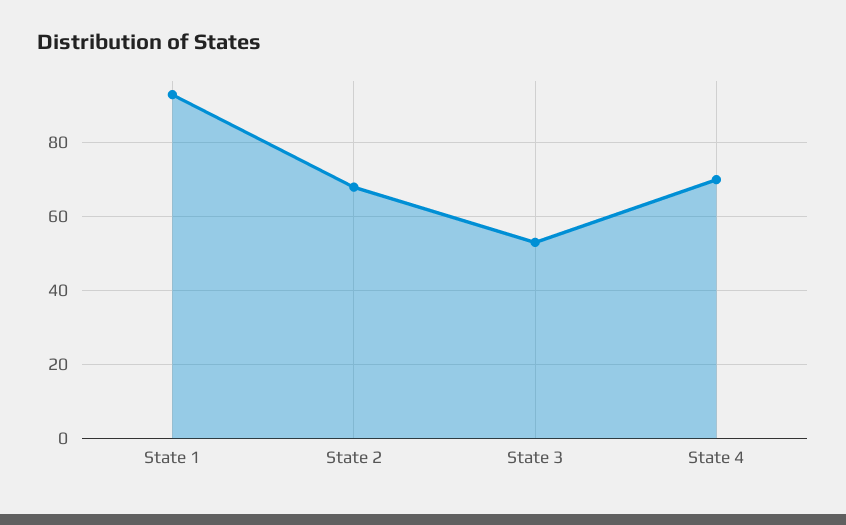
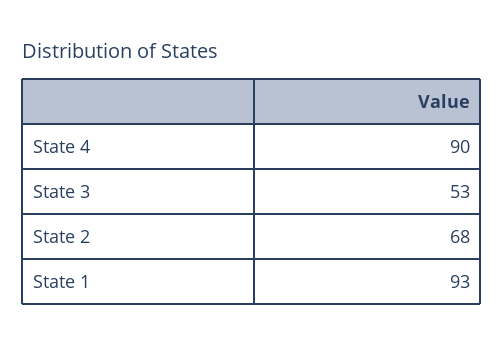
State 4: 70 -> 90

